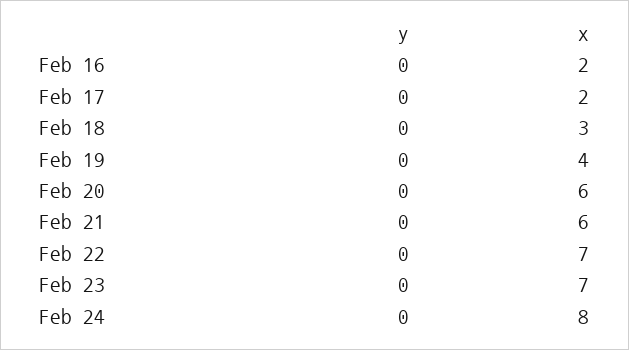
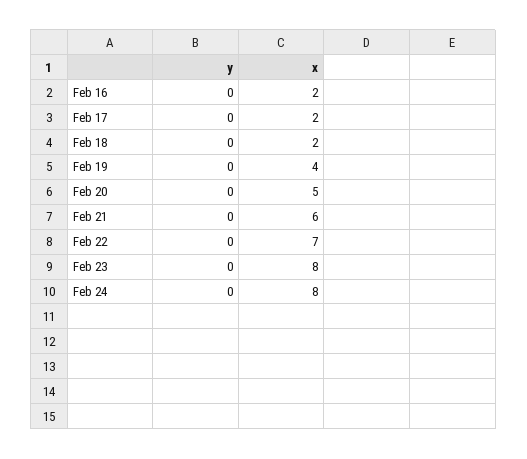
x, Feb 18: 3 -> 2
x, Feb 20: 6 -> 5
x, Feb 23: 7 -> 8

